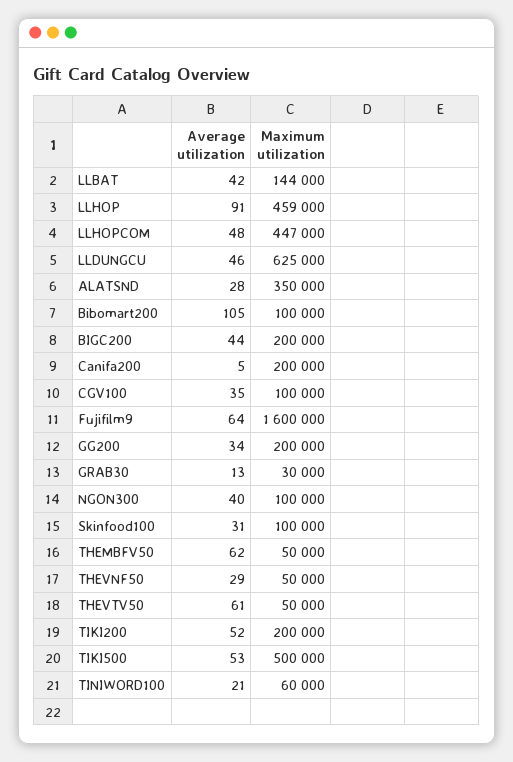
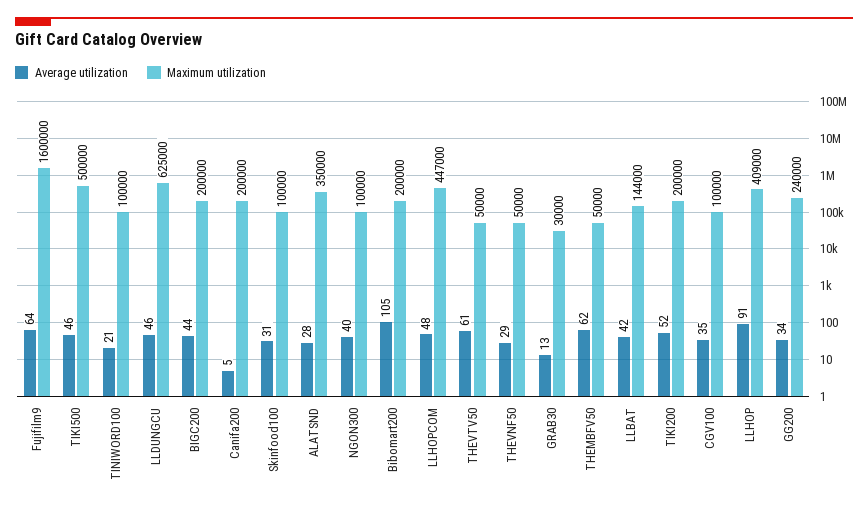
Maximum utilization, LLHOP: 459000 -> 409000
Maximum utilization, Bibomart200: 100000 -> 200000
Maximum utilization, GG200: 200000 -> 240000
Average utilization, TIKI500: 53 -> 46
Maximum utilization, TINIWORD100: 60000 -> 100000

